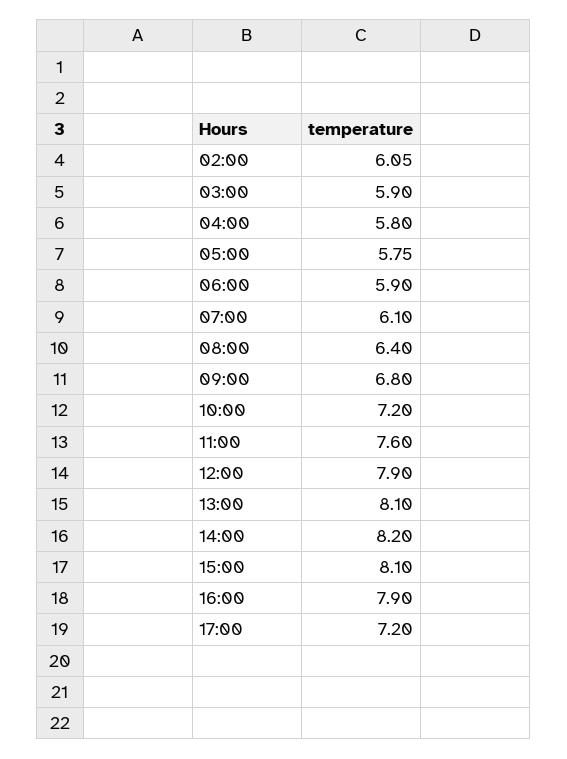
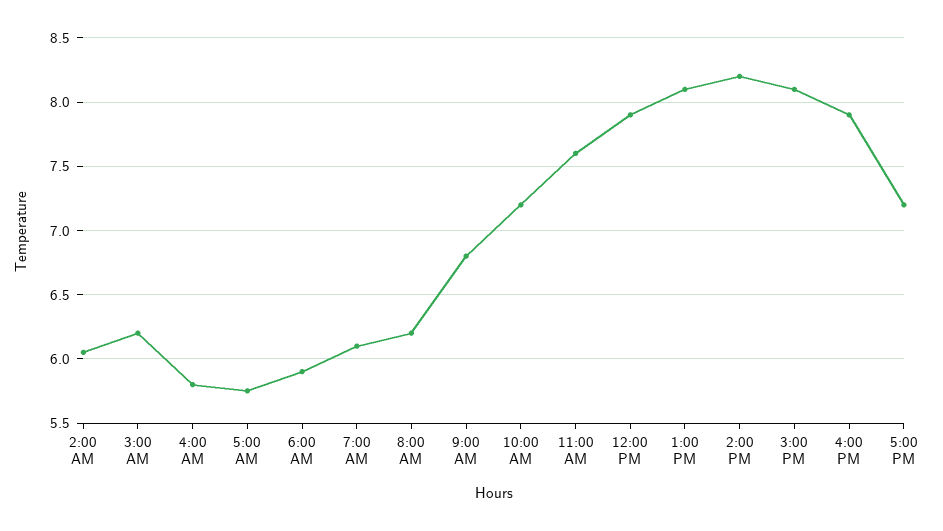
03:00: 5.9 -> 6.2
08:00: 6.4 -> 6.2

